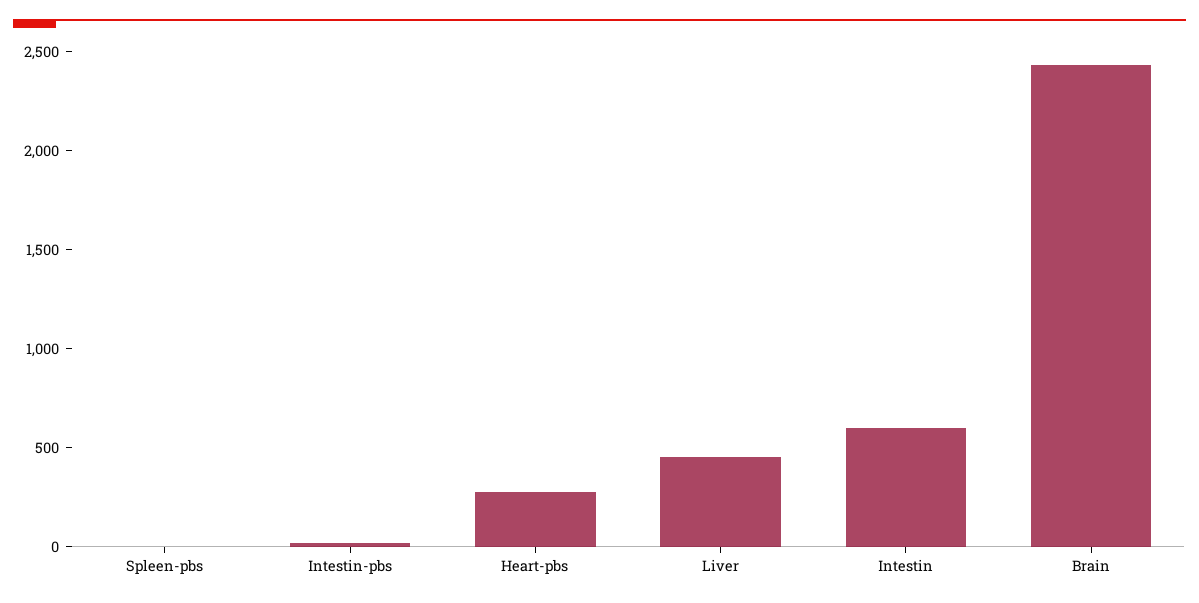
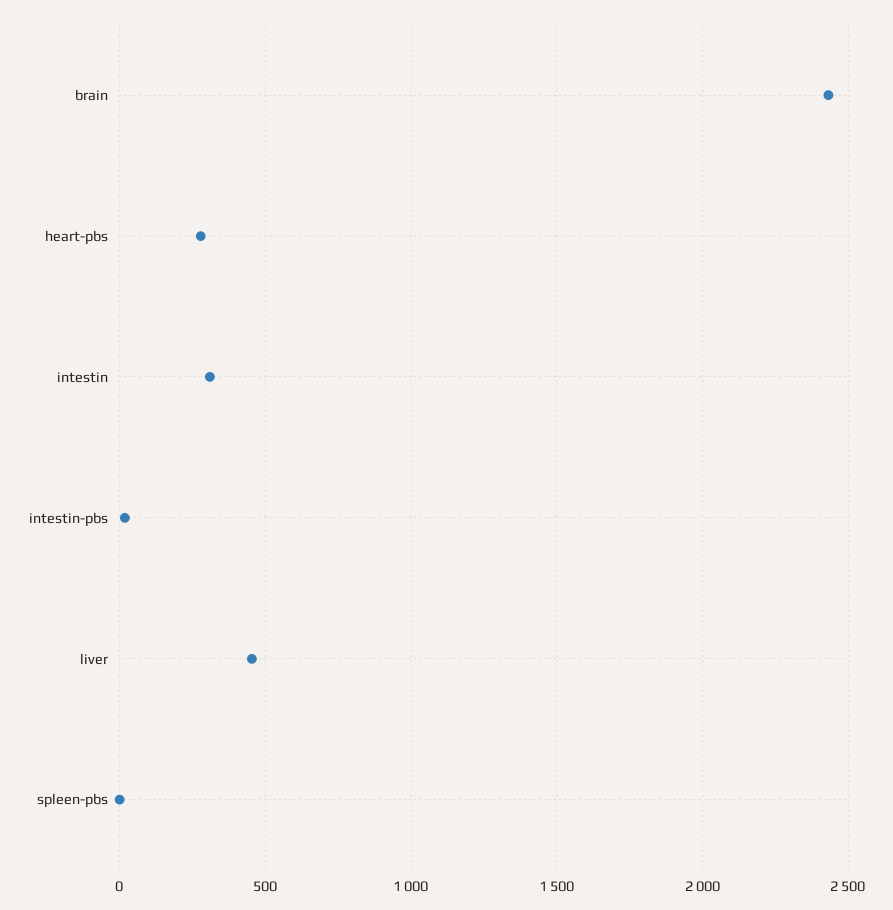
Intestin: 600 -> 300

